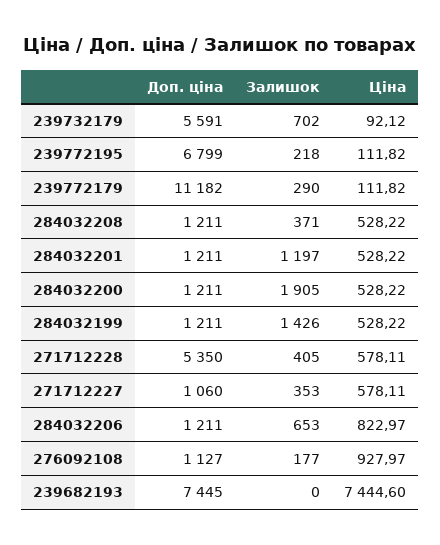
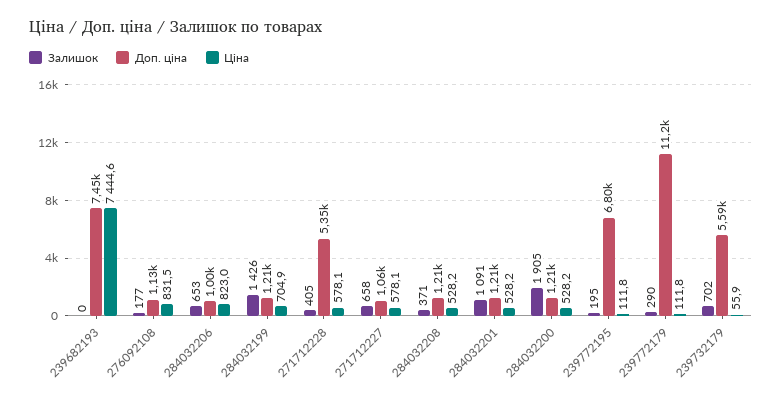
Ціна, 239732179: 92.12 -> 55.9
Залишок, 239772195: 218 -> 195
Залишок, 284032201: 1197 -> 1091
Ціна, 284032199: 528.22 -> 704.9
Залишок, 271712227: 353 -> 658
Доп. ціна, 284032206: 1211 -> 1000
Ціна, 276092108: 927.97 -> 831.5

